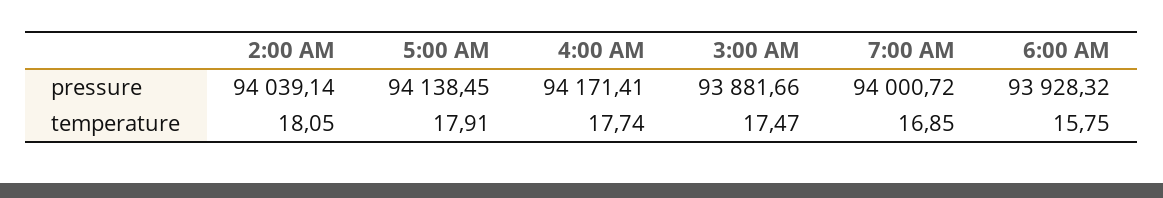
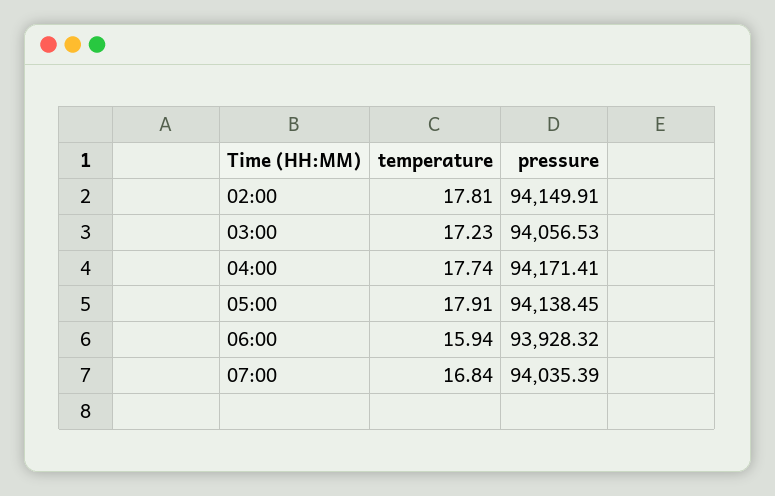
2:00 AM, pressure: 94039.14 -> 94149.91
3:00 AM, pressure: 93881.66 -> 94056.53
7:00 AM, pressure: 94000.72 -> 94035.39
2:00 AM, temperature: 18.05 -> 17.81
3:00 AM, temperature: 17.47 -> 17.23
7:00 AM, temperature: 16.85 -> 16.84
6:00 AM, temperature: 15.75 -> 15.94

